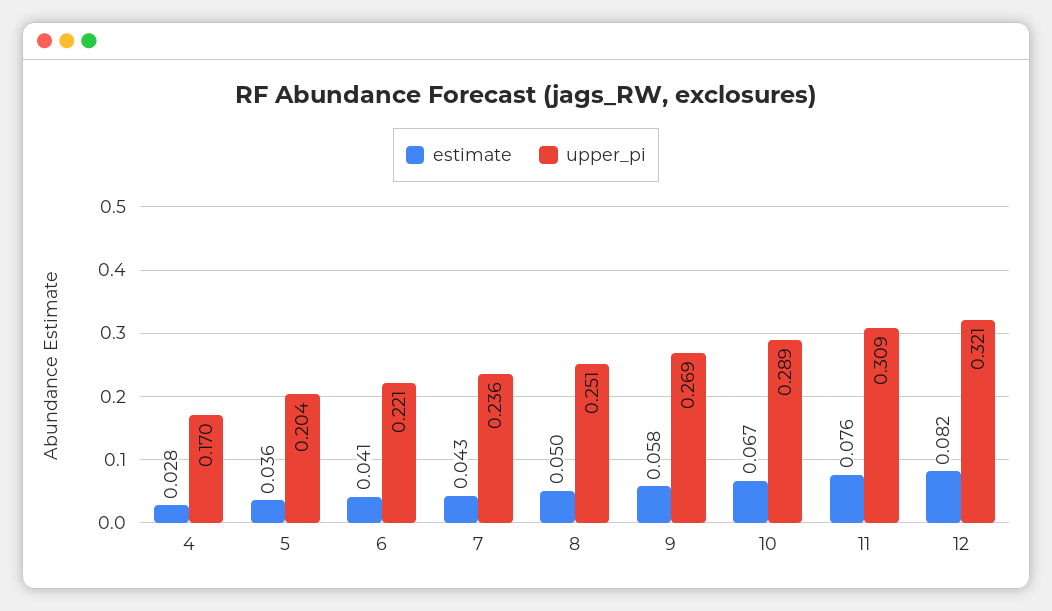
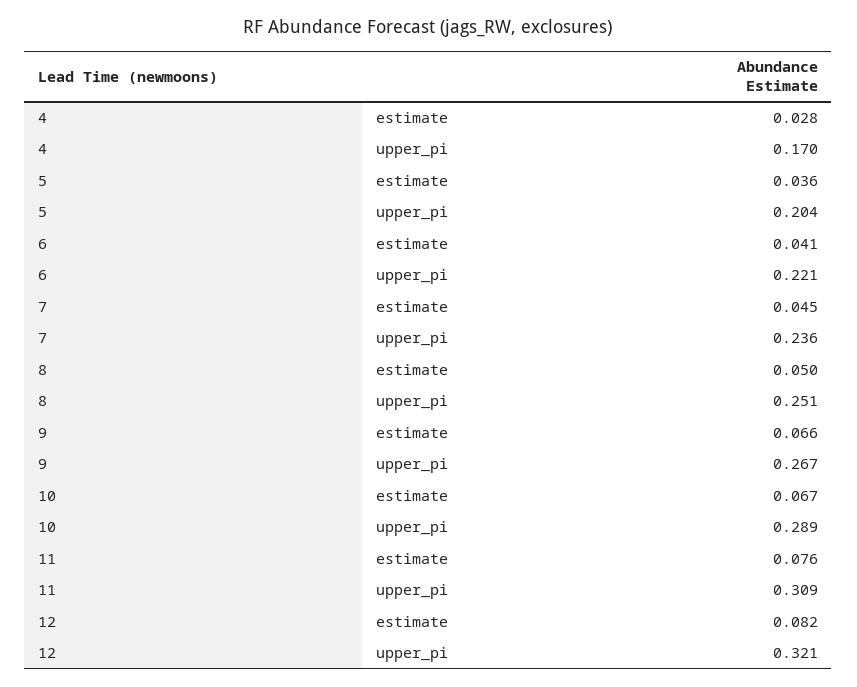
estimate, 7: 0.043 -> 0.045
estimate, 9: 0.058 -> 0.066
upper_pi, 9: 0.269 -> 0.267

